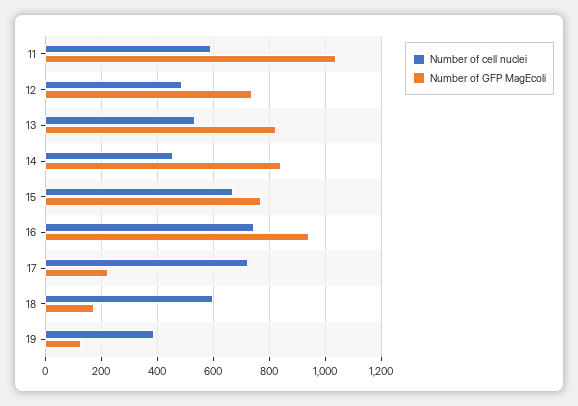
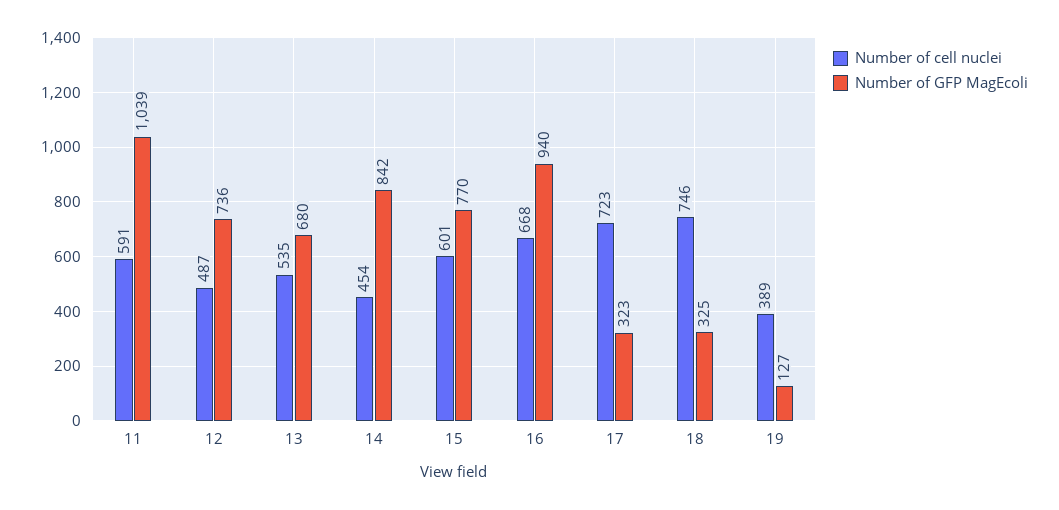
Number of GFP MagEcoli, 13: 825 -> 680
Number of cell nuclei, 15: 675 -> 601
Number of cell nuclei, 16: 750 -> 668
Number of GFP MagEcoli, 17: 225 -> 323
Number of cell nuclei, 18: 600 -> 746
Number of GFP MagEcoli, 18: 175 -> 325

